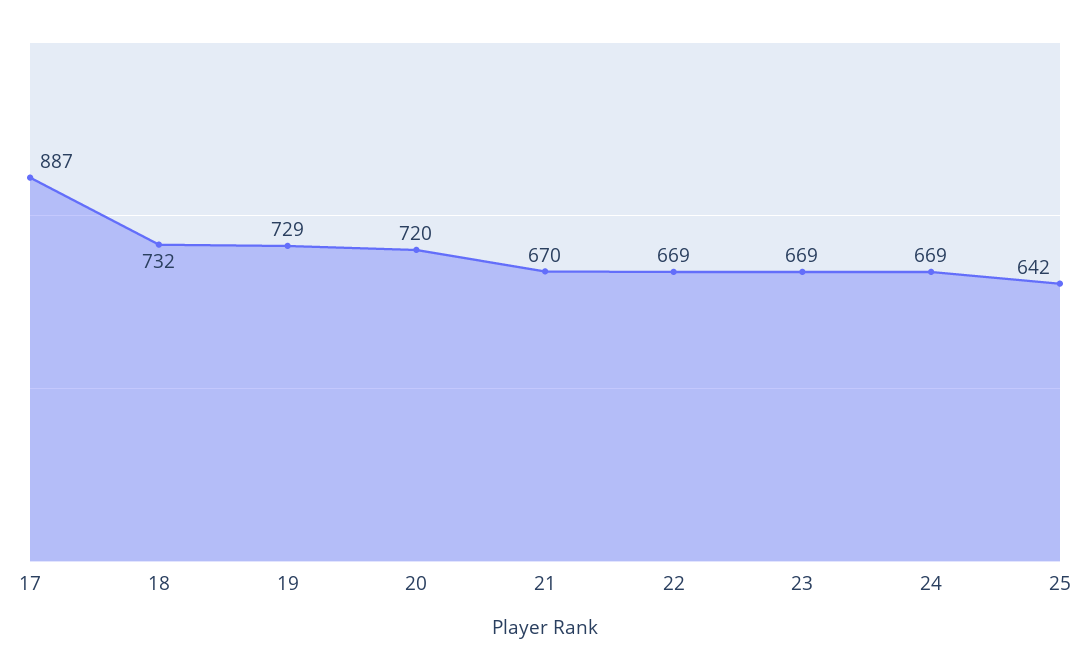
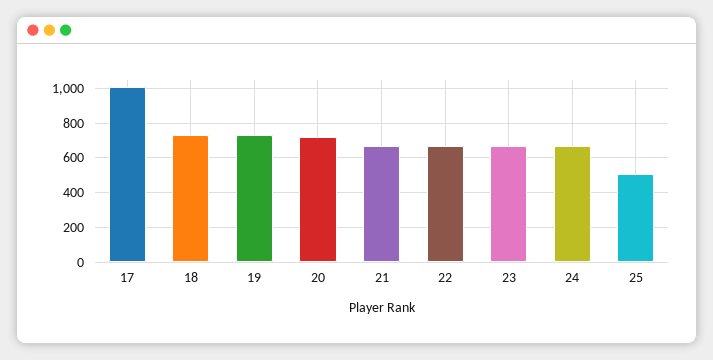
17: 887 -> 1000
25: 642 -> 500

